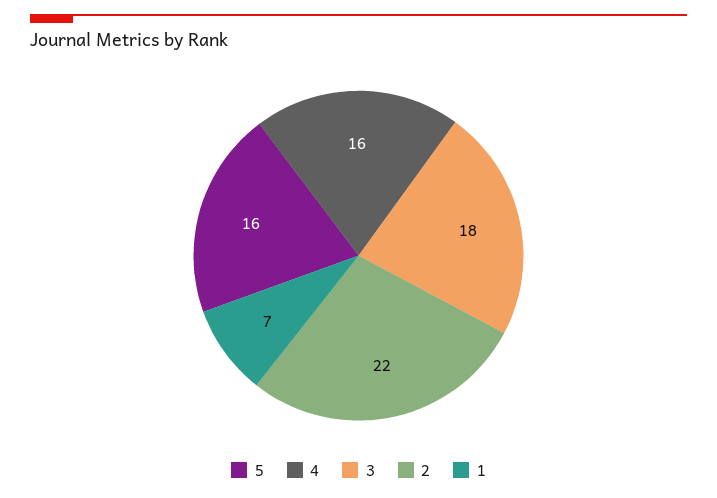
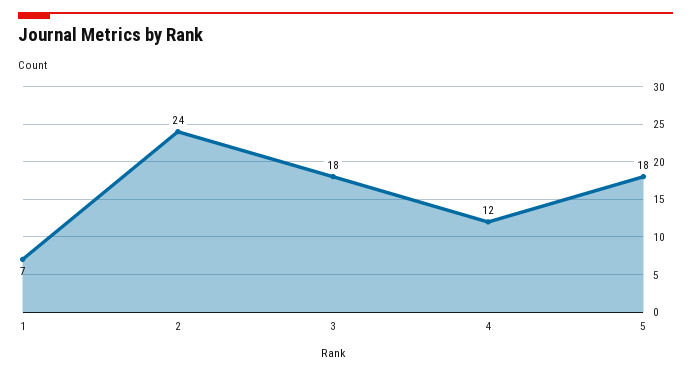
5: 16 -> 18
4: 16 -> 12
2: 22 -> 24

